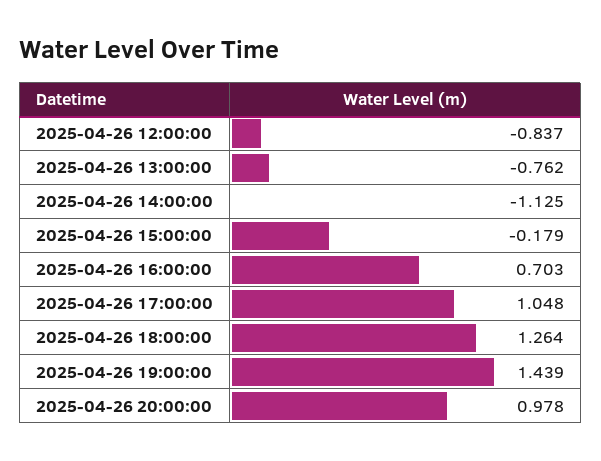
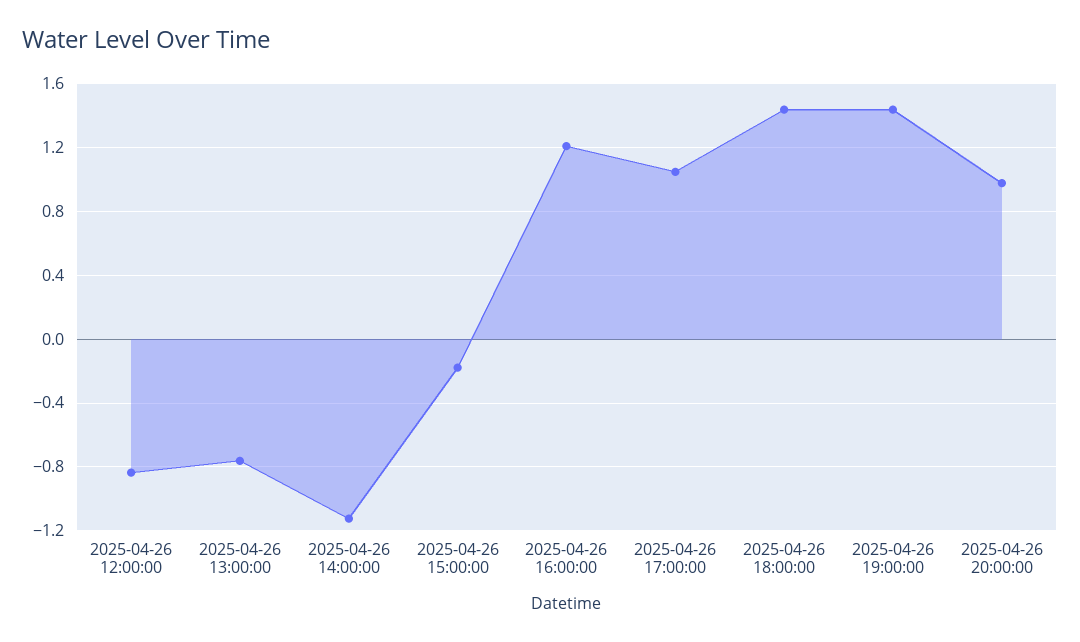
2025-04-26 16:00:00: 0.703 -> 1.2
2025-04-26 18:00:00: 1.264 -> 1.45

